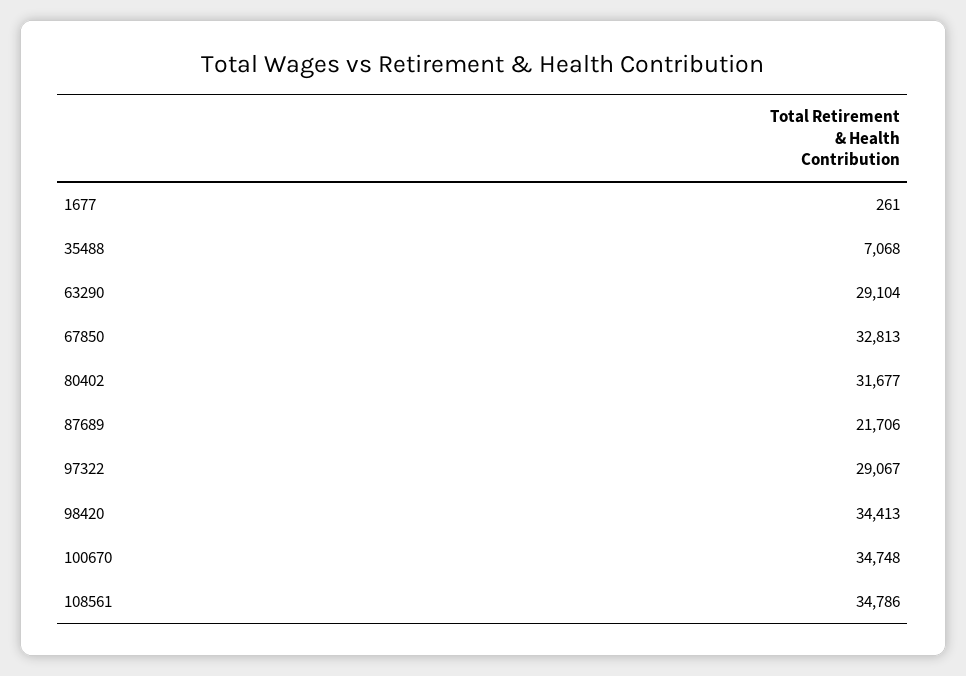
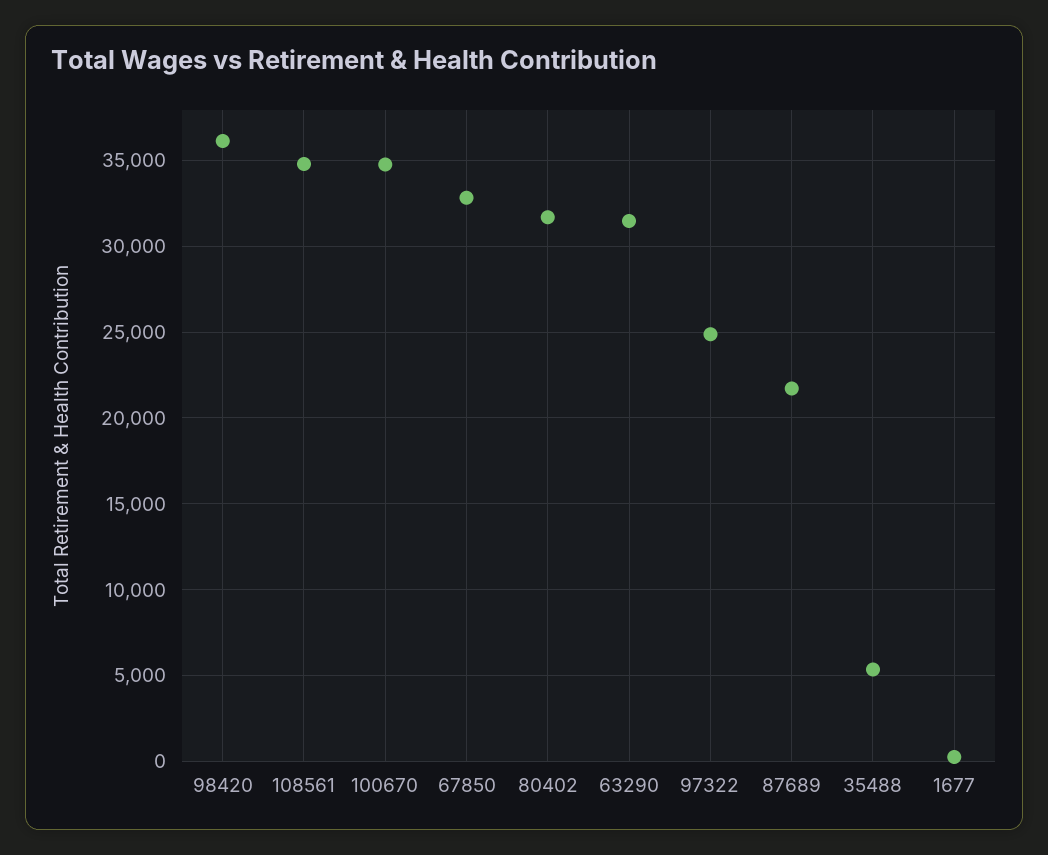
35488: 7068 -> 5500
63290: 29104 -> 31500
97322: 29067 -> 25000
98420: 34413 -> 36000

